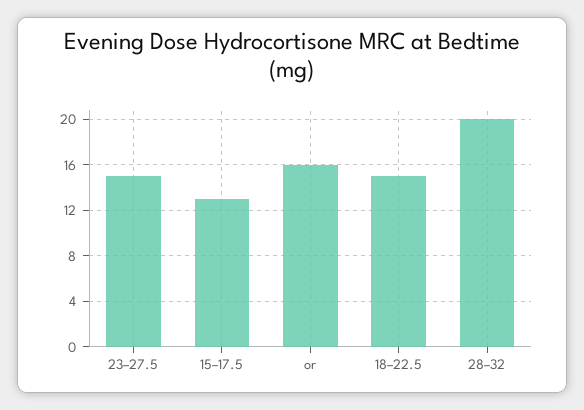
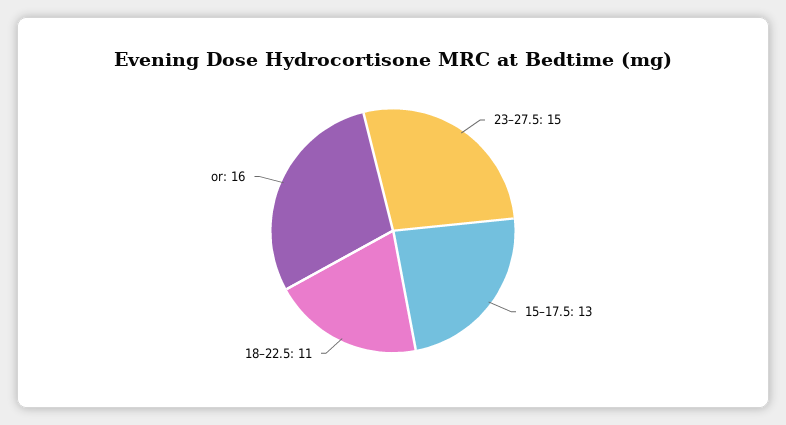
18–22.5: 15 -> 11
28–32: 20 -> none

